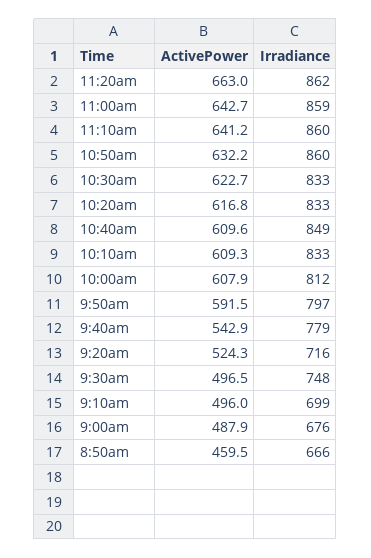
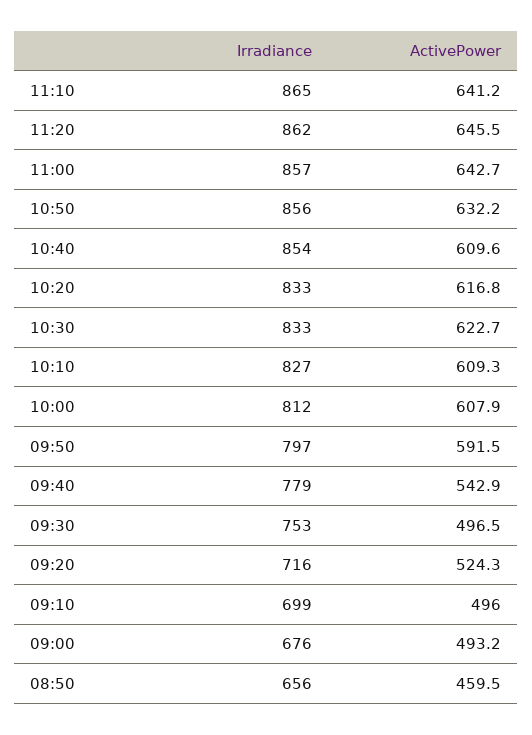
ActivePower, 11:20am: 663 -> 645.5
Irradiance, 11:00am: 859 -> 857
Irradiance, 11:10am: 860 -> 865
Irradiance, 10:50am: 860 -> 856
Irradiance, 10:40am: 849 -> 854
Irradiance, 10:10am: 833 -> 827
Irradiance, 9:30am: 748 -> 753
ActivePower, 9:00am: 487.9 -> 493.2
Irradiance, 8:50am: 666 -> 656

